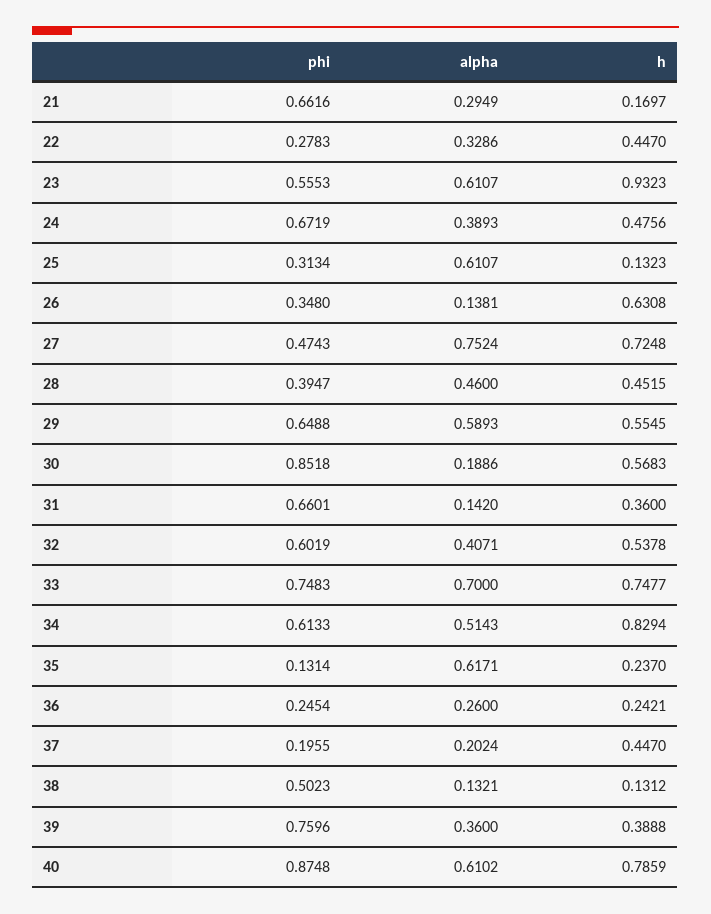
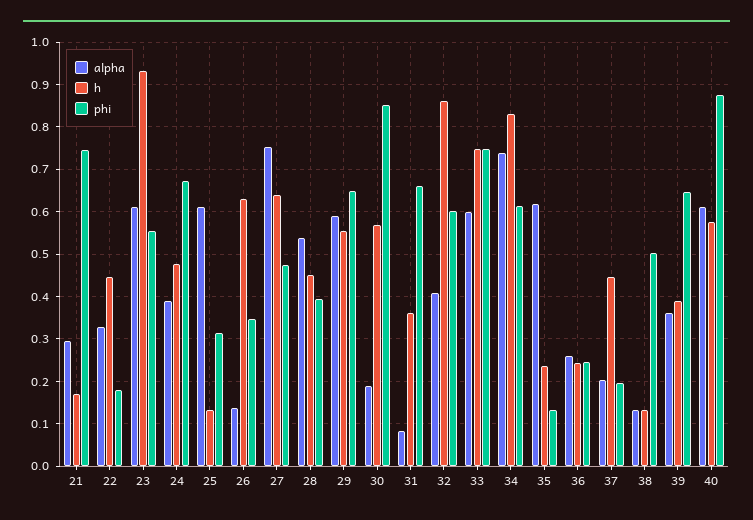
phi, 21: 0.6616 -> 0.74
phi, 22: 0.2783 -> 0.18
h, 27: 0.7248 -> 0.64
alpha, 28: 0.46 -> 0.54
alpha, 31: 0.142 -> 0.08
h, 32: 0.5378 -> 0.86
alpha, 33: 0.7 -> 0.6
alpha, 34: 0.5143 -> 0.74
phi, 39: 0.7596 -> 0.64
h, 40: 0.7859 -> 0.58

